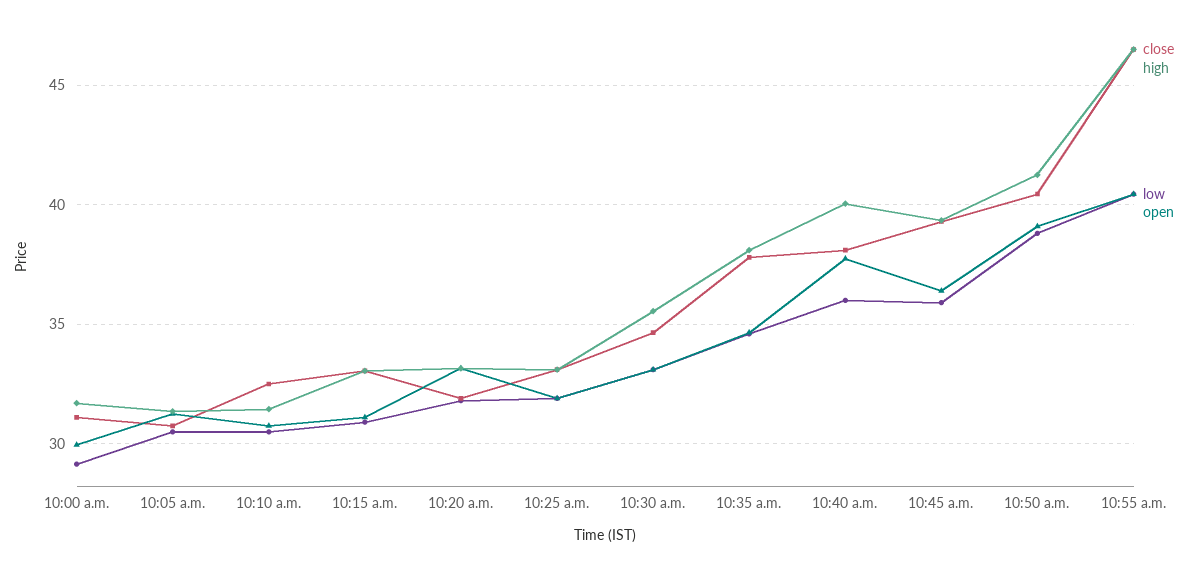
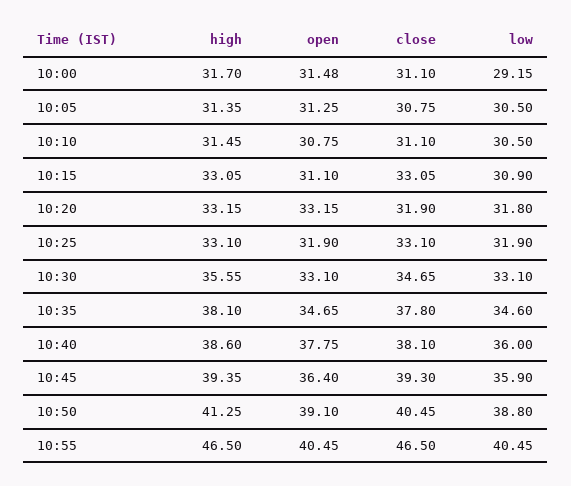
open, 10:00 a.m.: 30 -> 31.48
close, 10:10 a.m.: 32.5 -> 31.1
high, 10:40 a.m.: 40 -> 38.6

